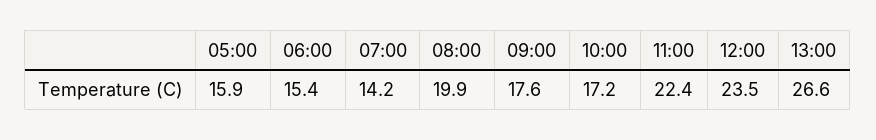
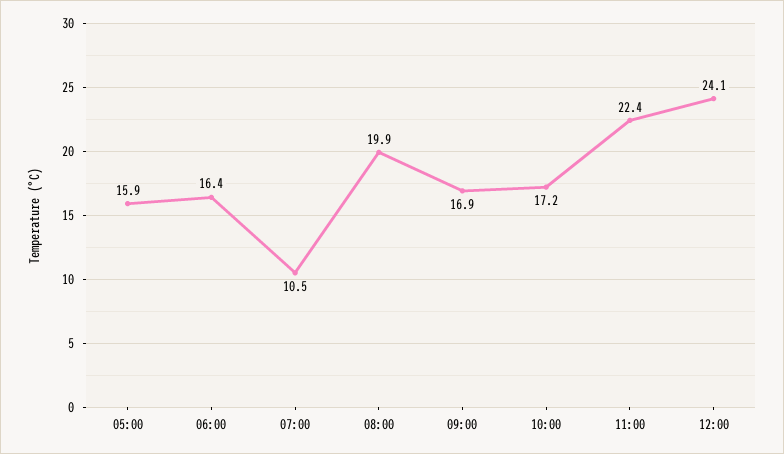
06:00: 15.4 -> 16.4
07:00: 14.2 -> 10.5
09:00: 17.6 -> 16.9
12:00: 23.5 -> 24.1
13:00: 26.6 -> none

